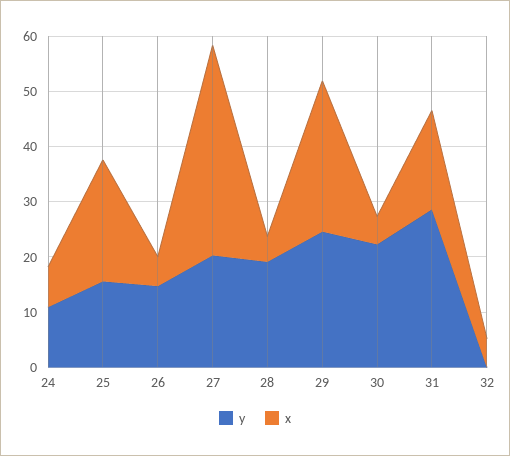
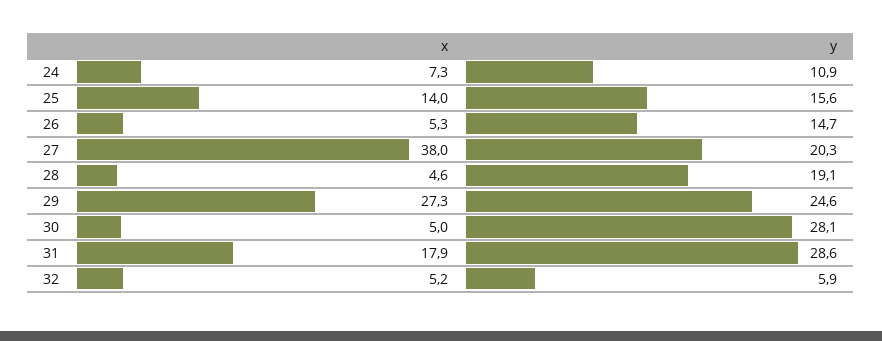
x, 25: 22 -> 14
y, 30: 22 -> 28.1
y, 32: 0 -> 5.9

